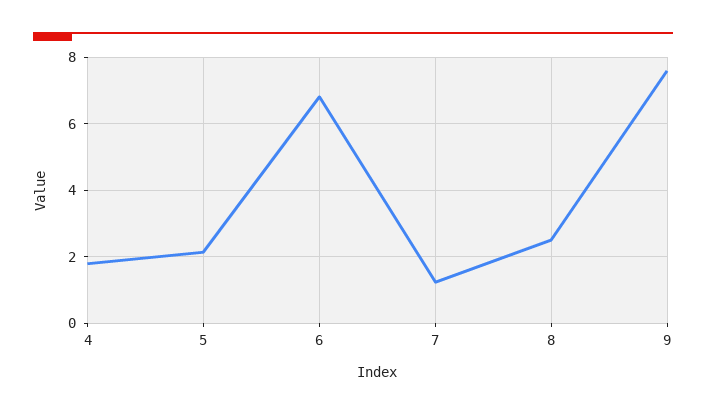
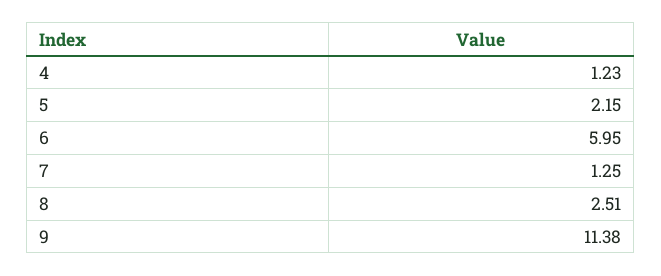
4: 1.8 -> 1.23
6: 6.8 -> 5.95
9: 7.6 -> 11.38

